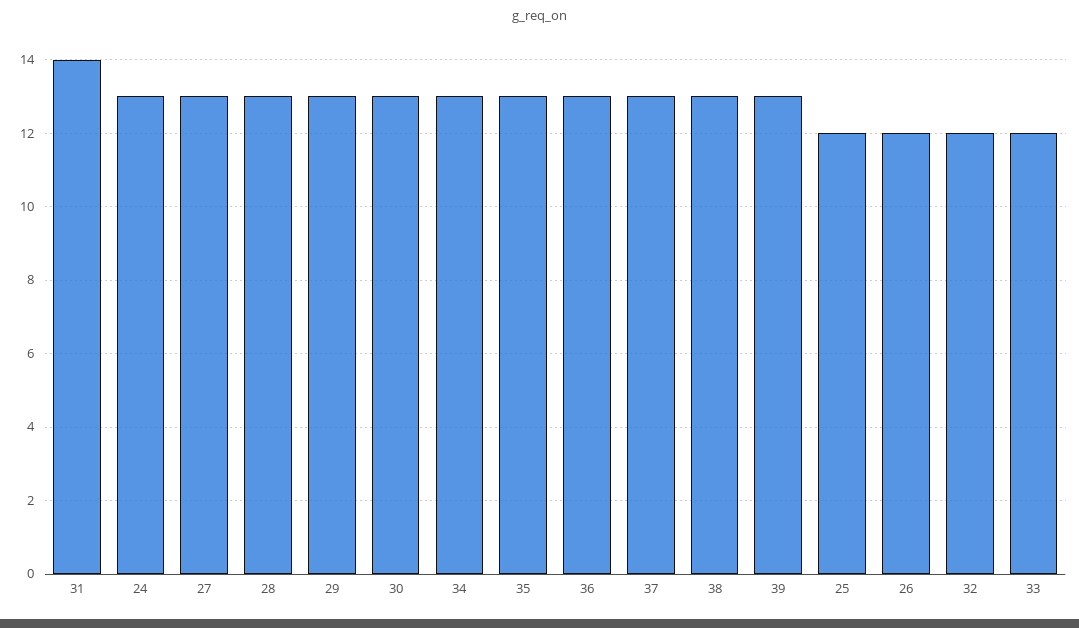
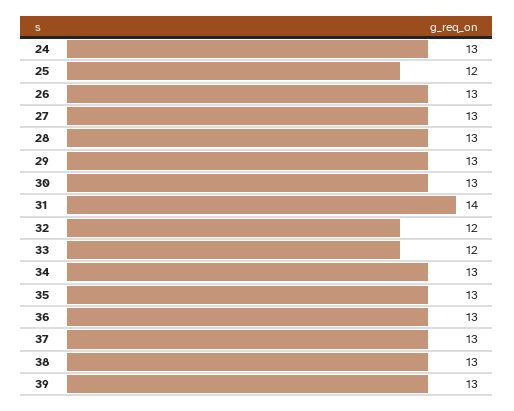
26: 12 -> 13

